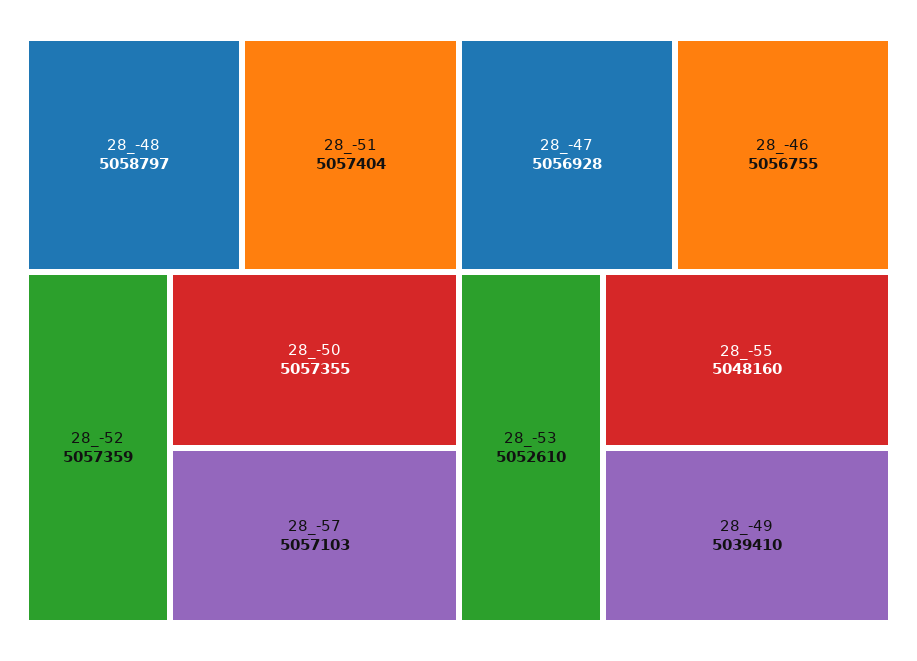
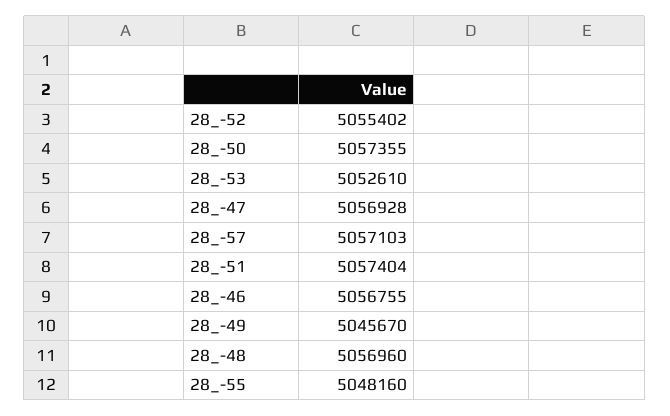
28_-48: 5058797 -> 5056960
28_-52: 5057359 -> 5055402
28_-49: 5039410 -> 5045670

